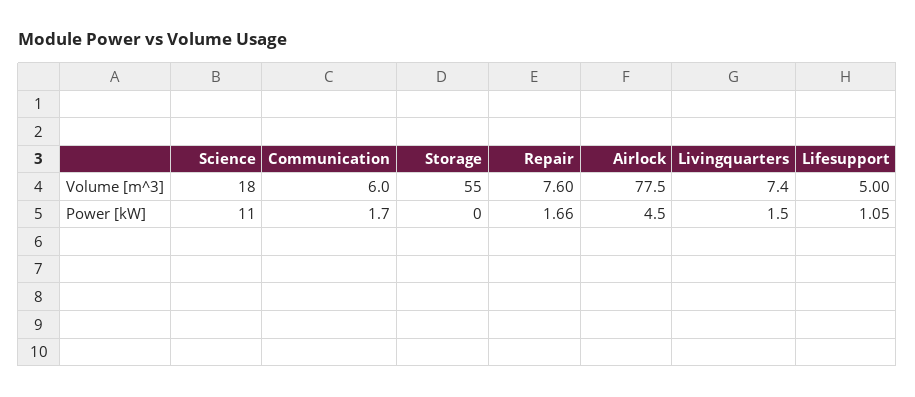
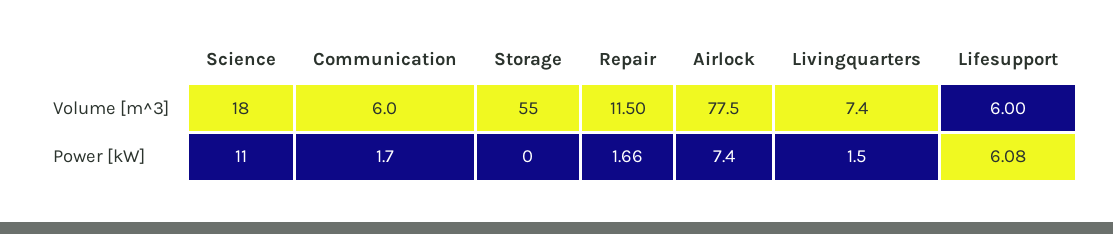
Repair, Volume [m^3]: 7.6 -> 11.5
Lifesupport, Volume [m^3]: 5 -> 6
Airlock, Power [kW]: 4.5 -> 7.4
Lifesupport, Power [kW]: 1.05 -> 6.08

